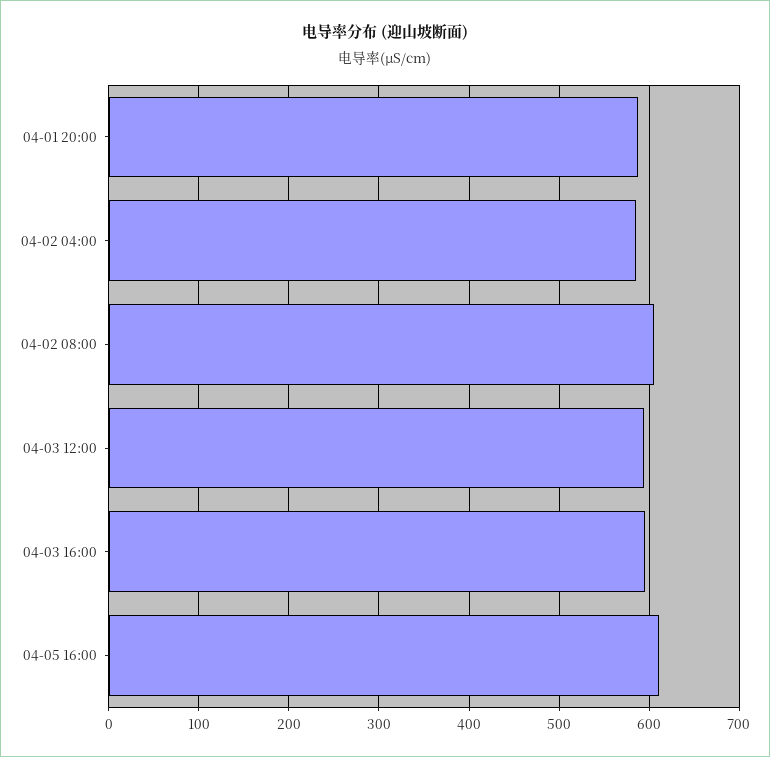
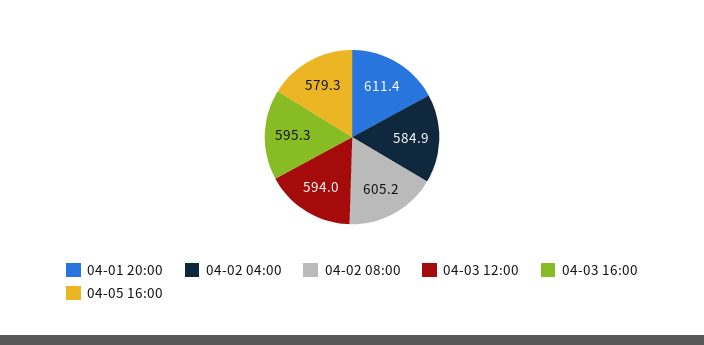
04-01 20:00: 590 -> 611.4
04-05 16:00: 610 -> 579.3

